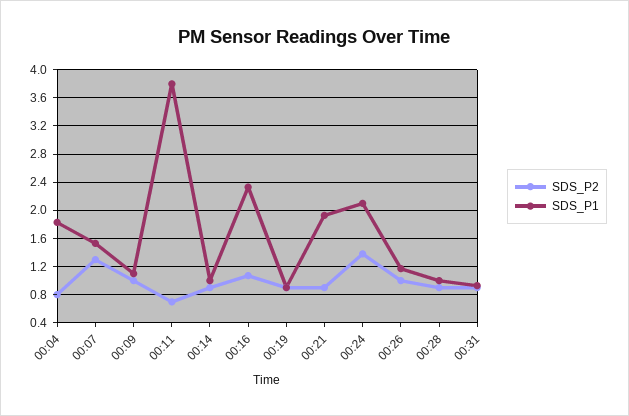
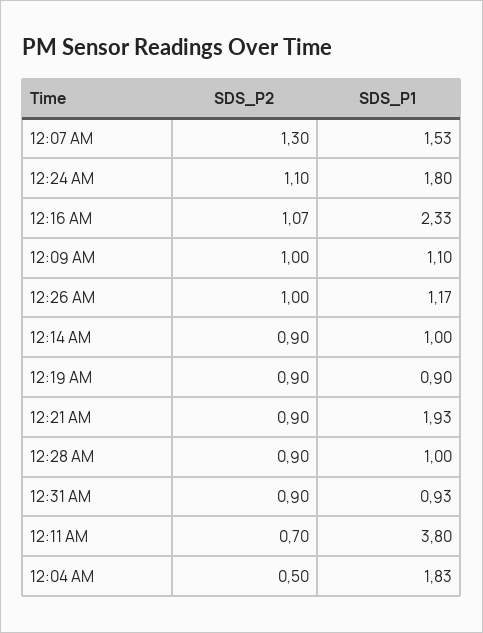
SDS_P2, 00:04: 0.8 -> 0.5
SDS_P2, 00:24: 1.4 -> 1.1
SDS_P1, 00:24: 2.1 -> 1.8

